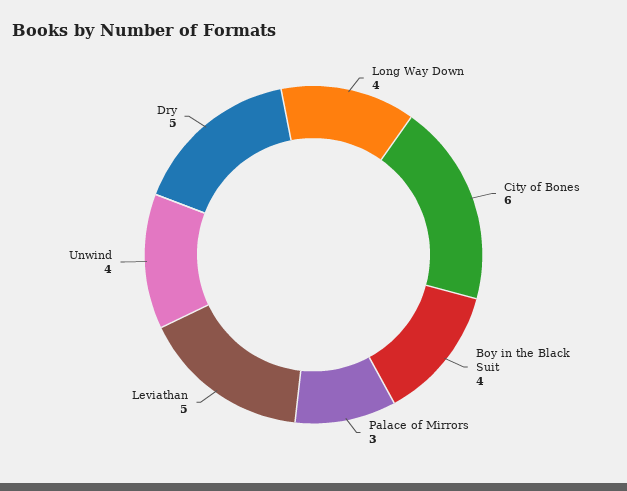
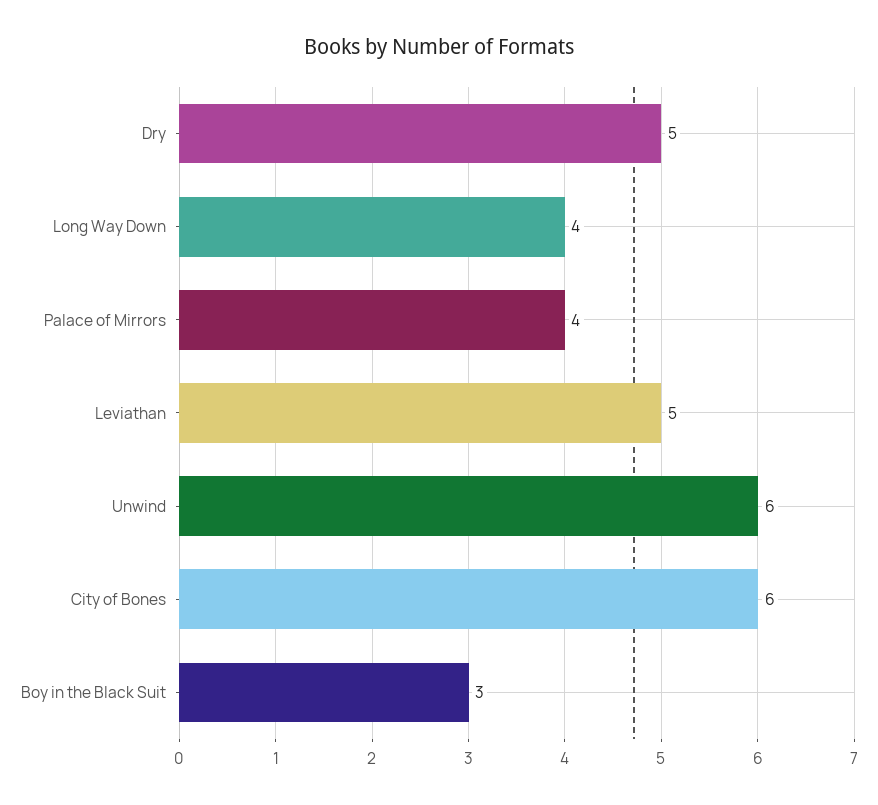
Boy in the Black Suit: 4 -> 3
Palace of Mirrors: 3 -> 4
Unwind: 4 -> 6

